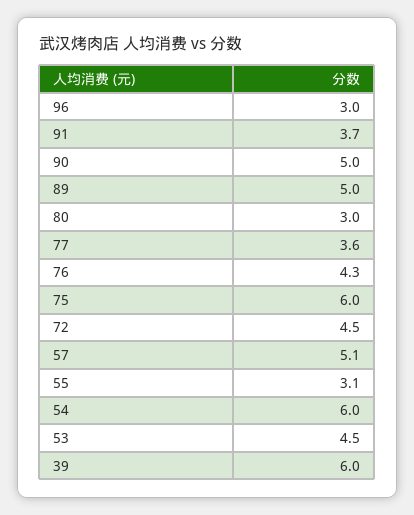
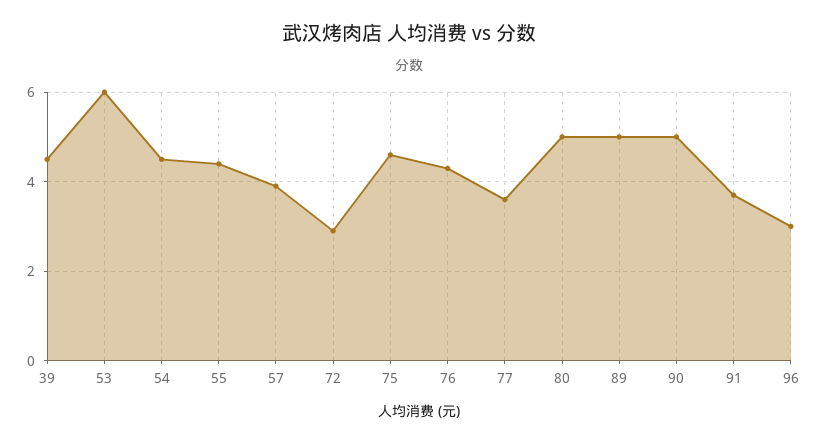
80: 3 -> 5
75: 6 -> 4.5
72: 4.5 -> 3
57: 5.1 -> 4
55: 3.1 -> 4.5
54: 6 -> 4.5
53: 4.5 -> 6
39: 6 -> 4.5

